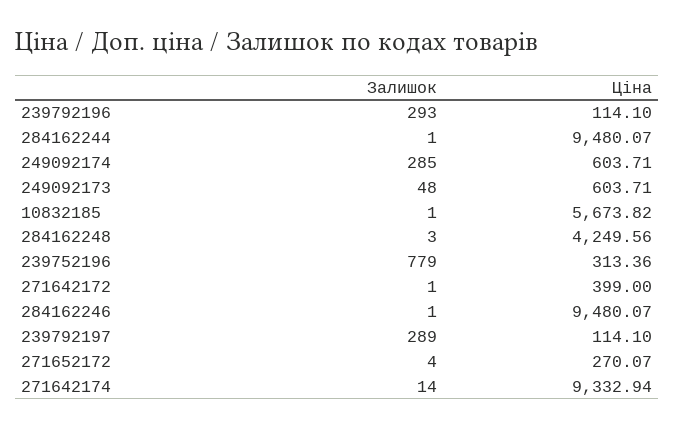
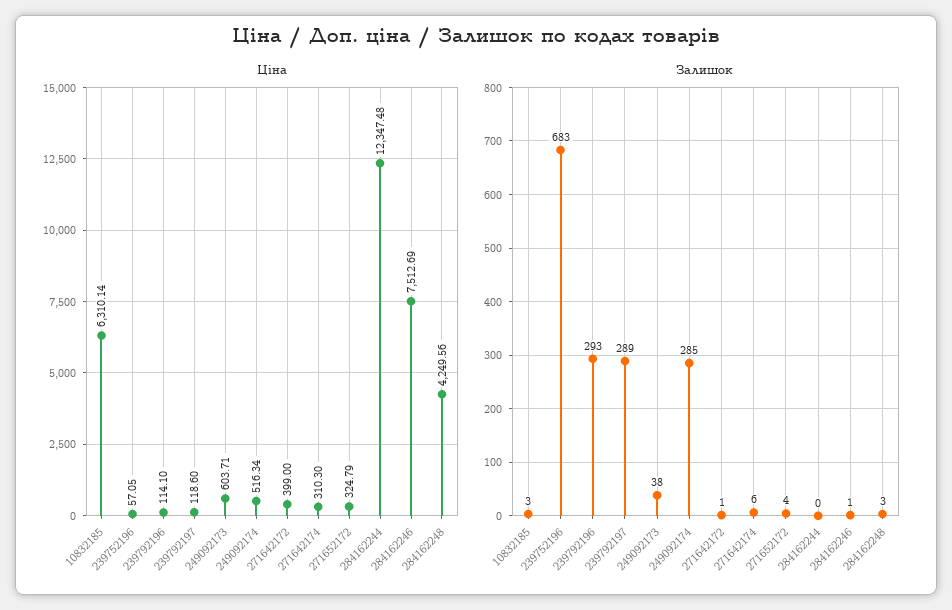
Залишок, 284162244: 1 -> 0
Ціна, 284162244: 9480.07 -> 12347.48
Ціна, 249092174: 603.71 -> 516.34
Залишок, 249092173: 48 -> 38
Залишок, 10832185: 1 -> 3
Ціна, 10832185: 5673.82 -> 6310.14
Залишок, 239752196: 779 -> 683
Ціна, 239752196: 313.36 -> 57.05
Ціна, 284162246: 9480.07 -> 7512.69
Ціна, 239792197: 114.1 -> 118.6
Ціна, 271652172: 270.07 -> 324.79
Залишок, 271642174: 14 -> 6
Ціна, 271642174: 9332.94 -> 310.3

